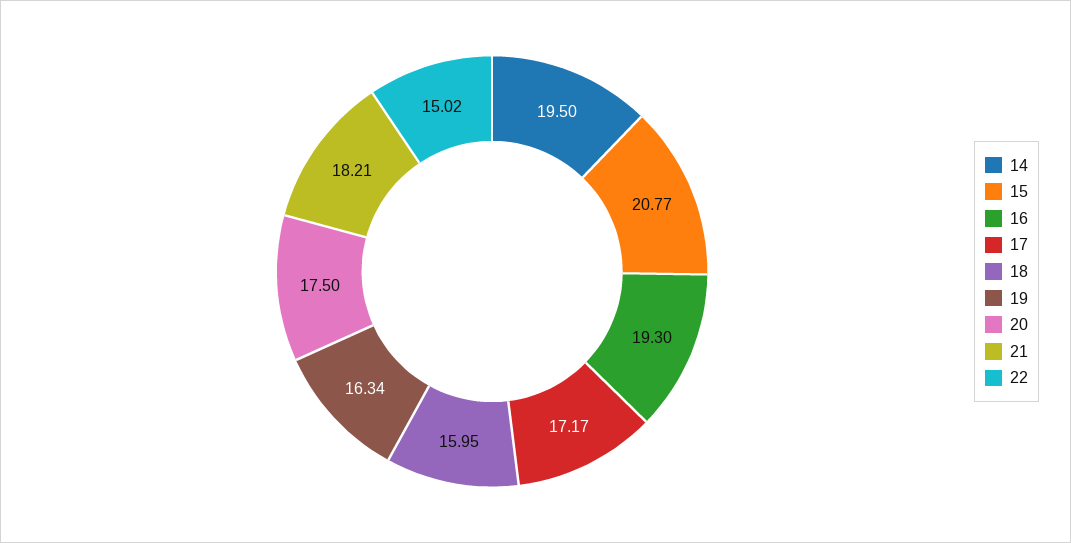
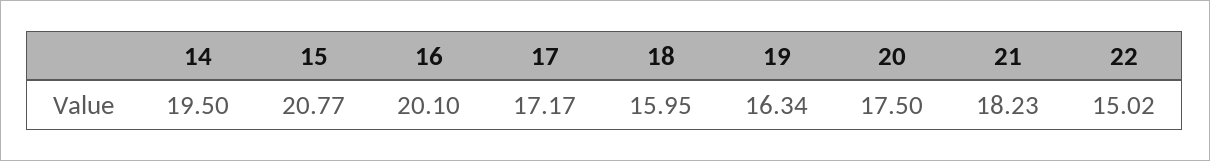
16: 19.3 -> 20.1
21: 18.21 -> 18.23

